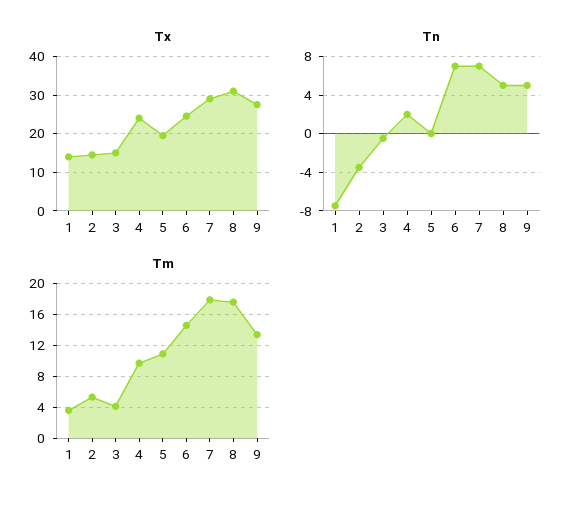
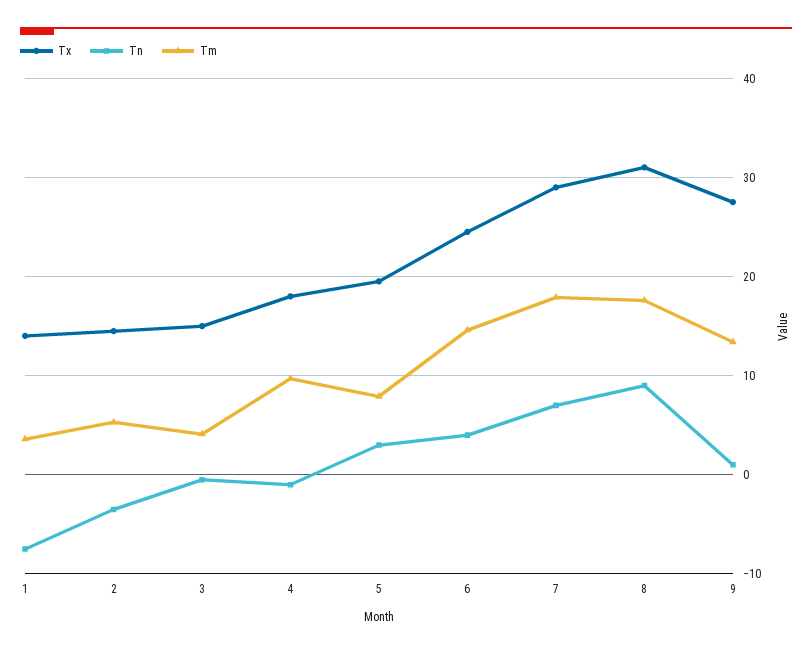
Tx, 4: 24 -> 18
Tn, 4: 2 -> -1
Tn, 5: 0 -> 3
Tn, 6: 7 -> 4
Tn, 8: 5 -> 9
Tn, 9: 5 -> 1
Tm, 5: 11 -> 8

